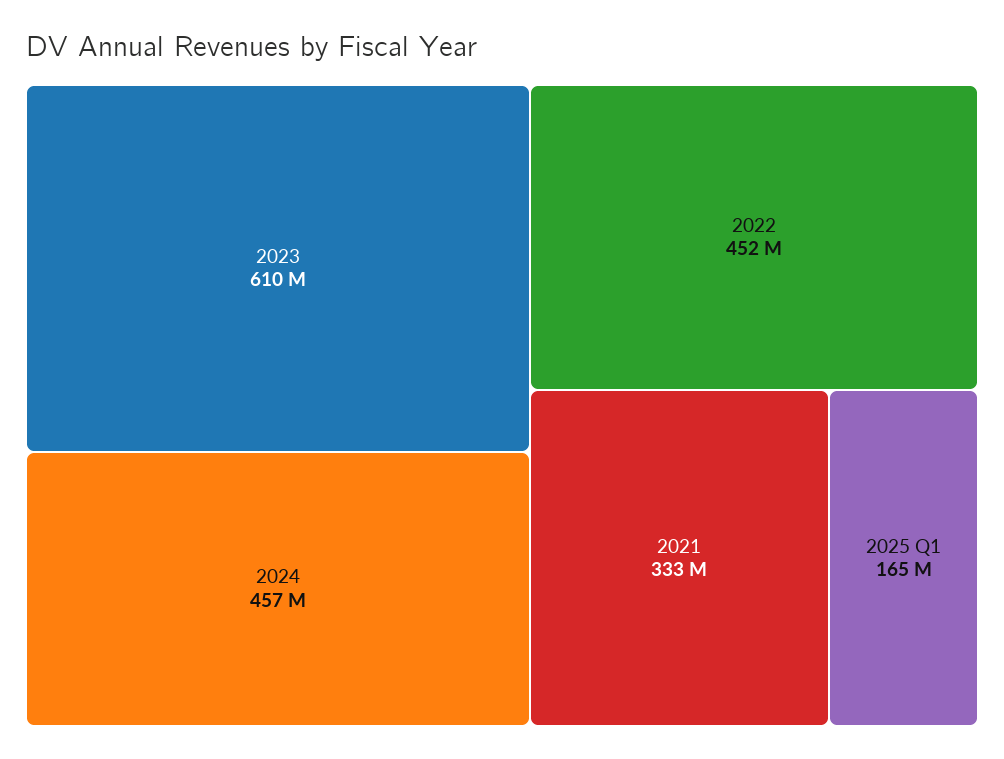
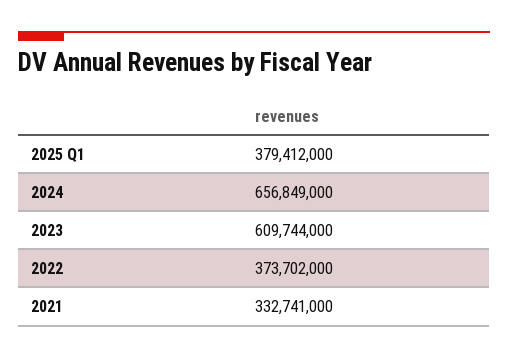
2024: 457000000 -> 656849000
2022: 452000000 -> 373702000
2025 Q1: 165000000 -> 379412000

